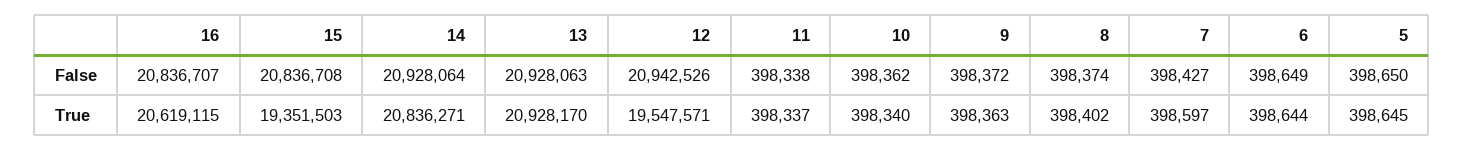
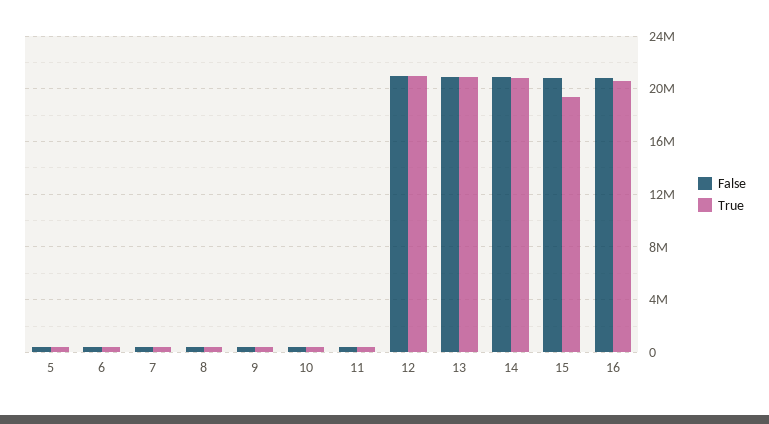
True, 12: 19547571 -> 21000000

